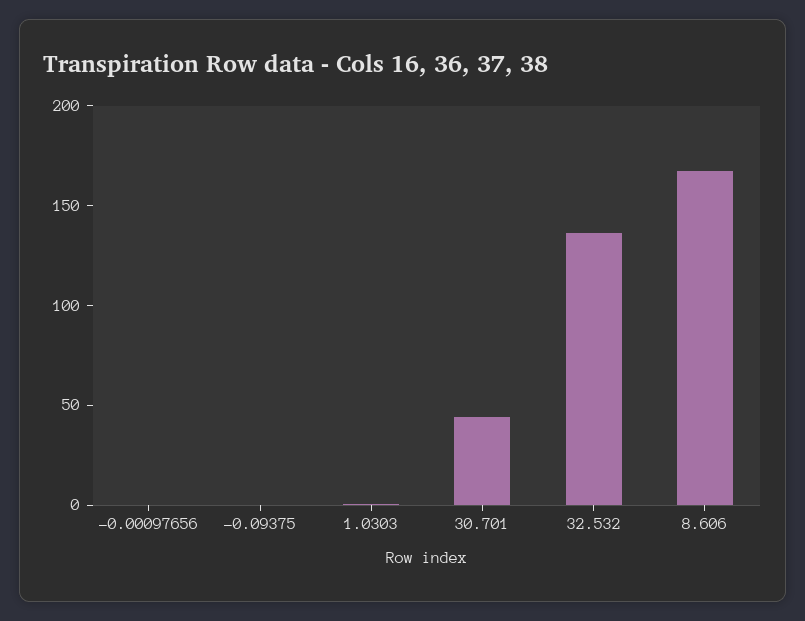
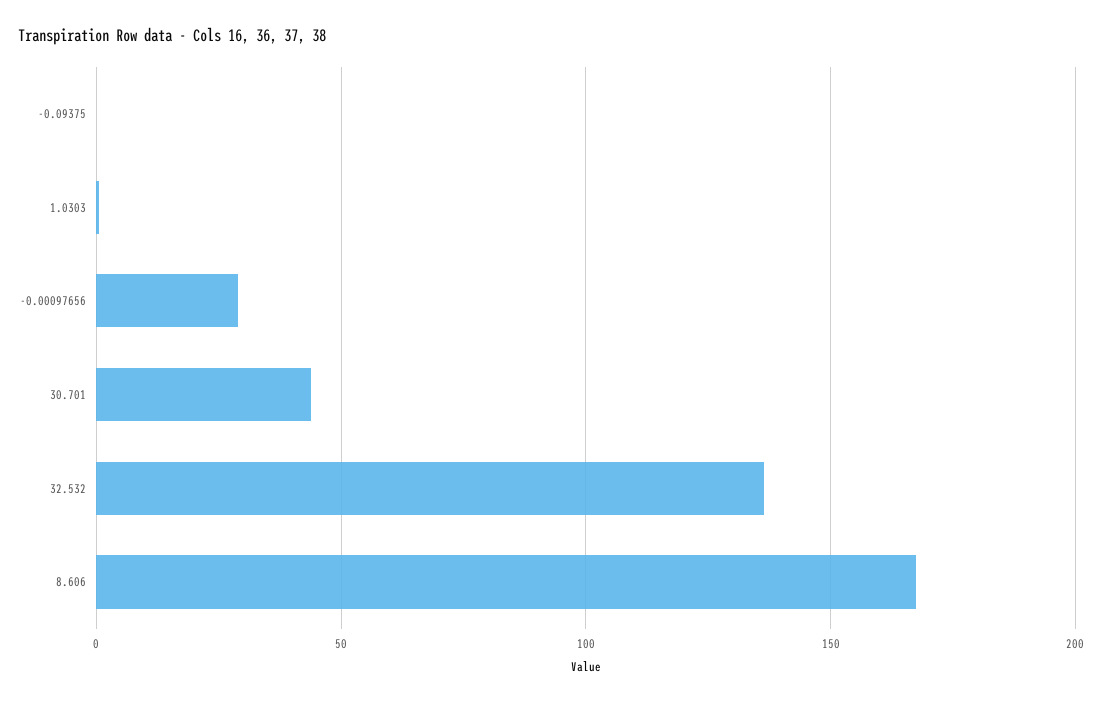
-0.00097656: 0 -> 30

